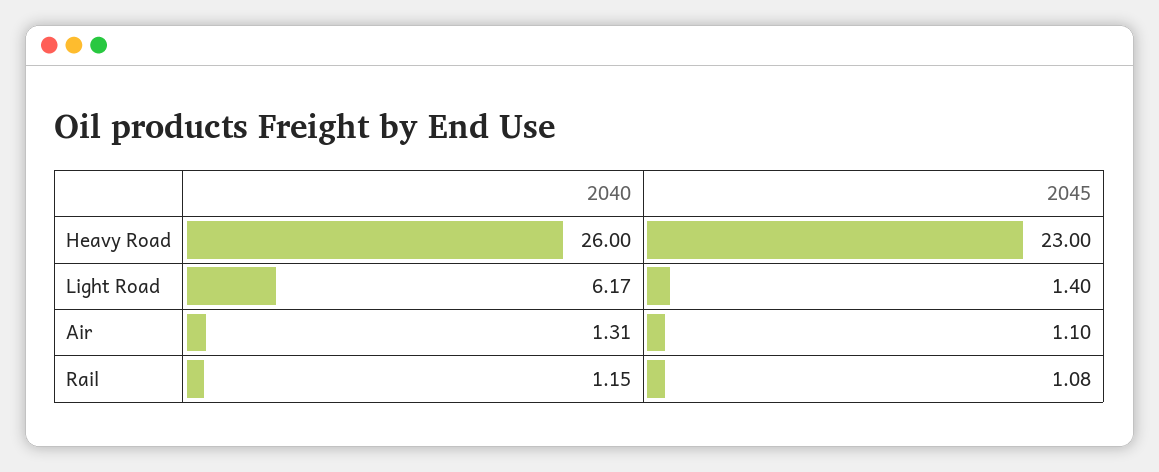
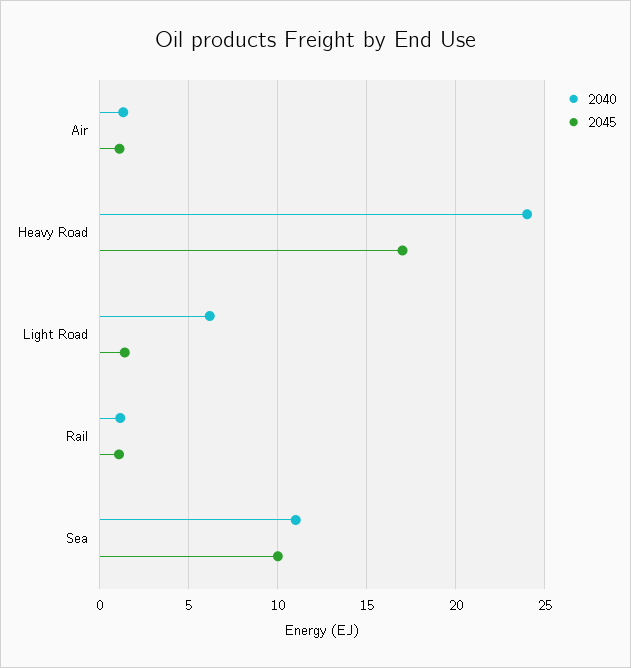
2040, Heavy Road: 26 -> 24
2045, Heavy Road: 23 -> 17
2040, Sea: none -> 11
2045, Sea: none -> 10

